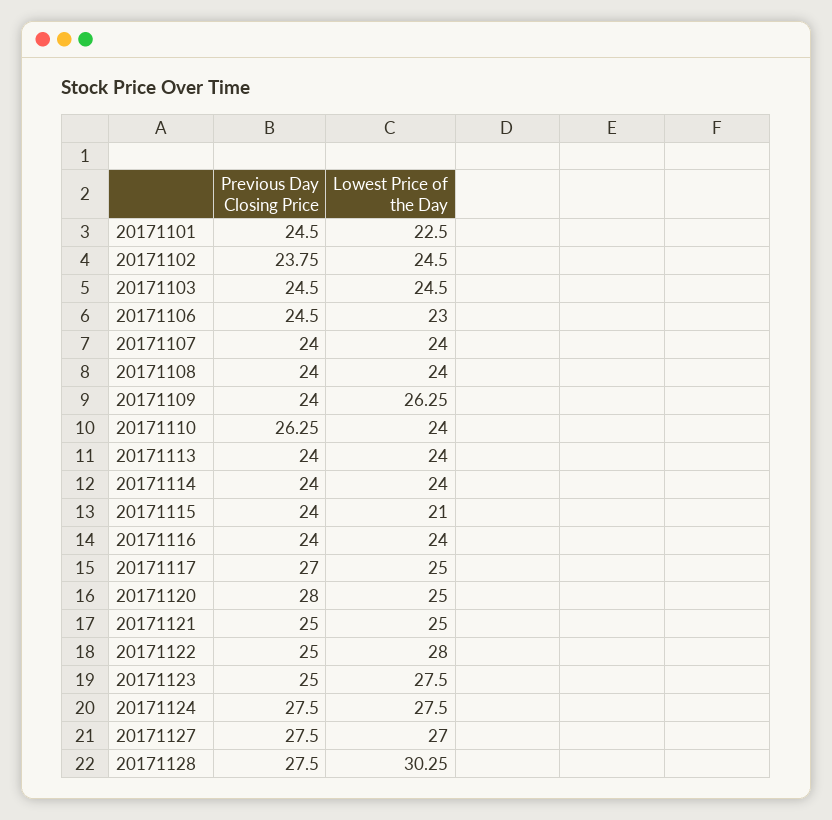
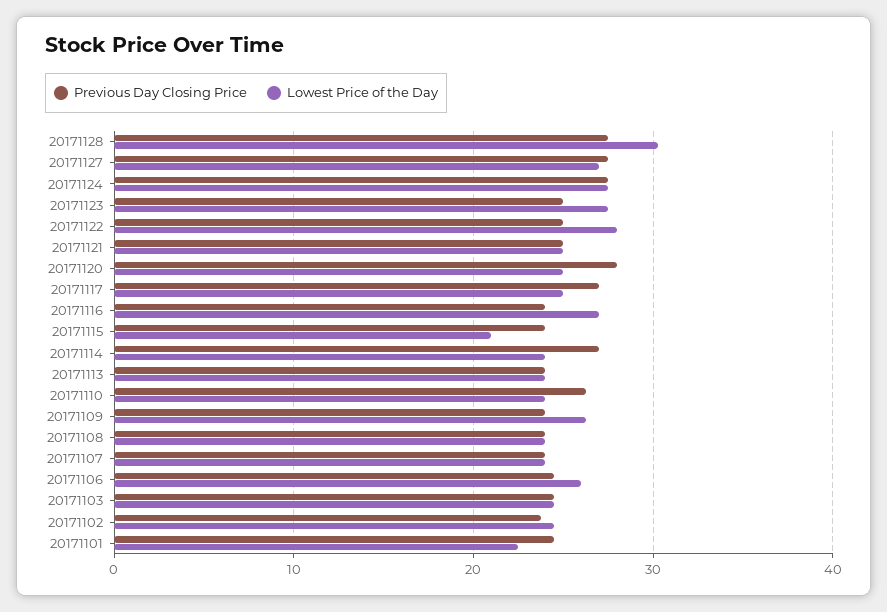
Lowest Price of the Day, 20171106: 23 -> 26
Previous Day Closing Price, 20171114: 24 -> 27
Lowest Price of the Day, 20171116: 24 -> 27

